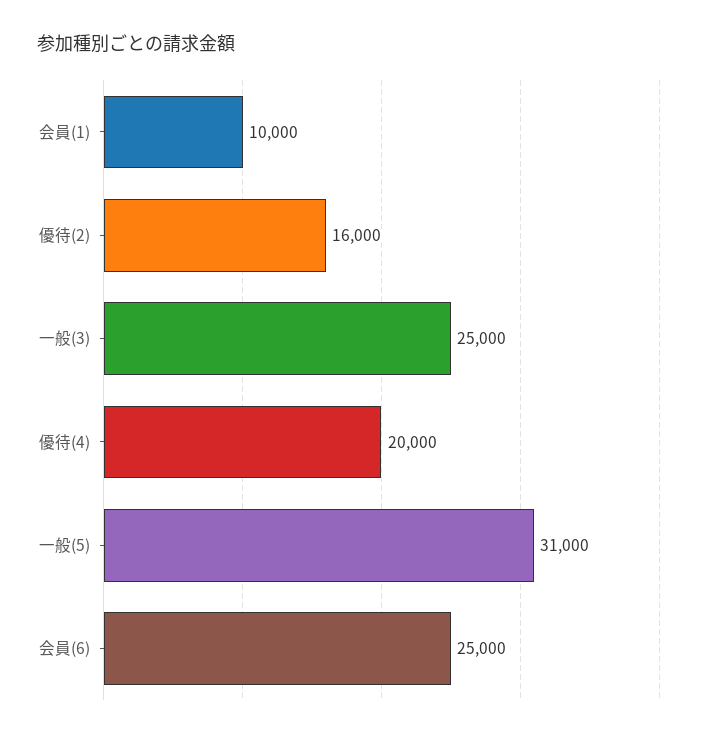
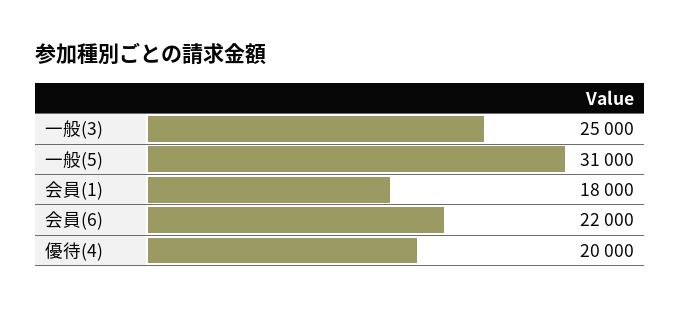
会員(1): 10000 -> 18000
優待(2): 16000 -> none
会員(6): 25000 -> 22000

